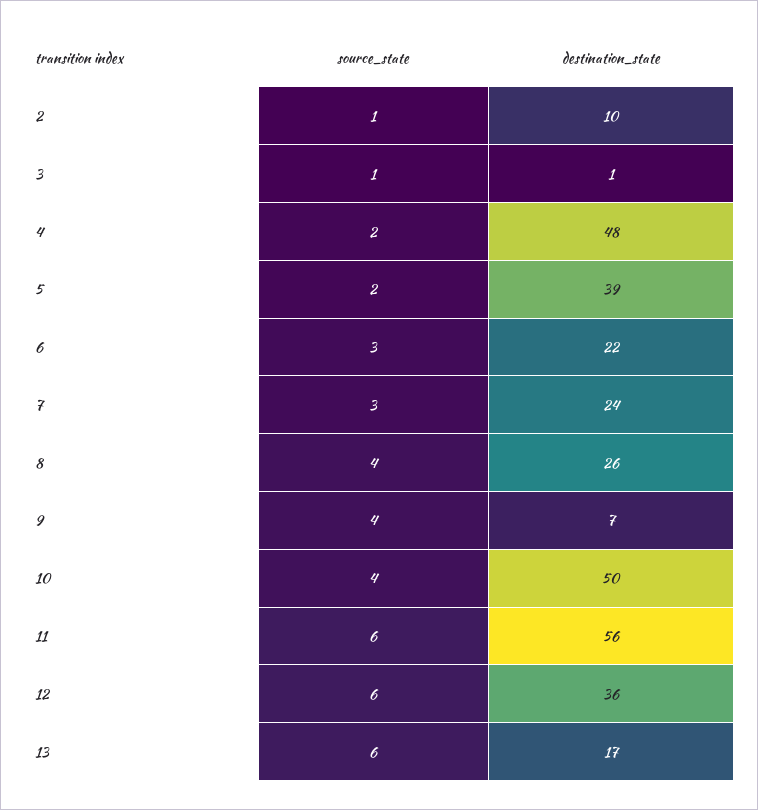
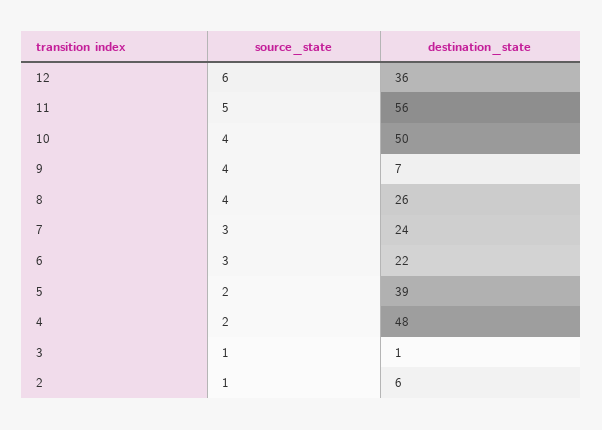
destination_state, 2: 10 -> 6
source_state, 11: 6 -> 5
source_state, 13: 6 -> none
destination_state, 13: 17 -> none

